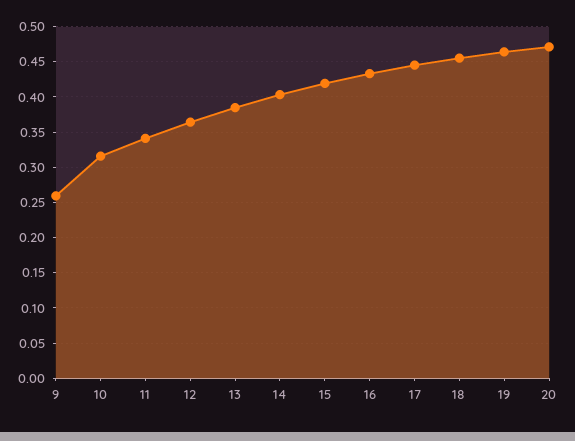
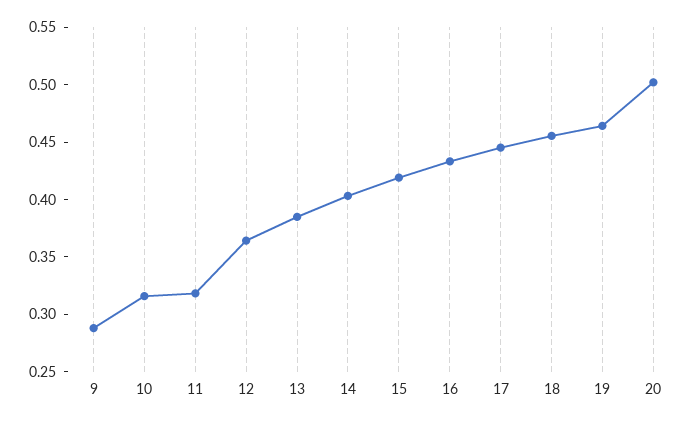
9: 0.26 -> 0.29
11: 0.34 -> 0.32
20: 0.47 -> 0.5

